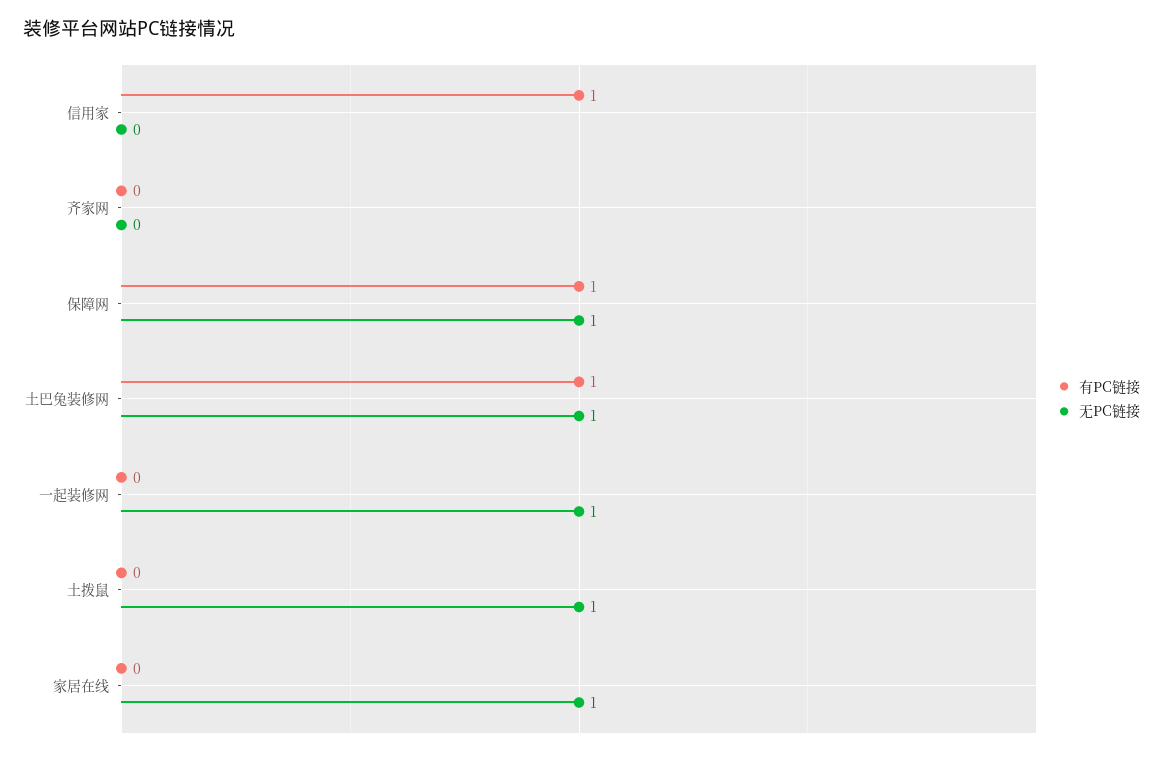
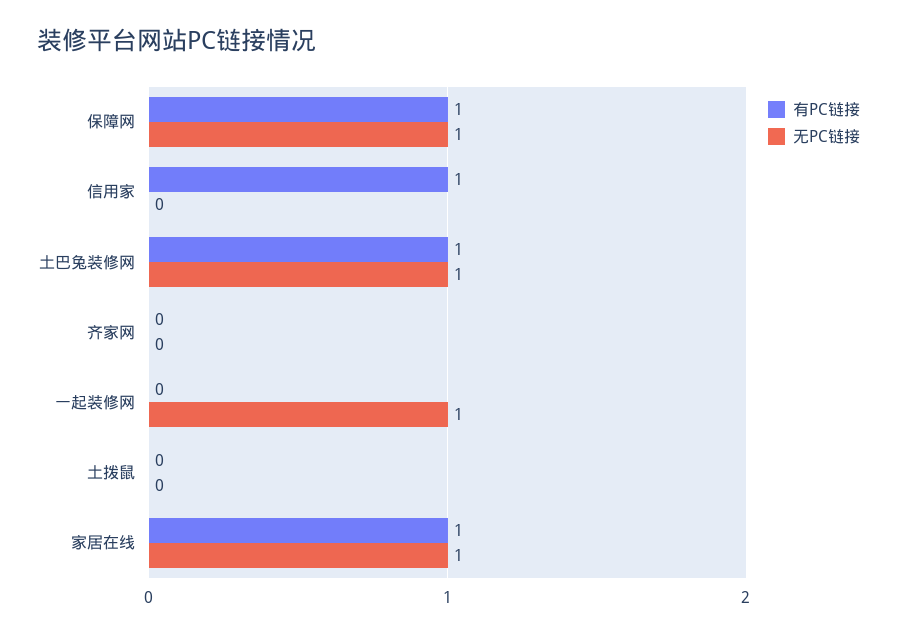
无PC链接, 土拨鼠: 1 -> 0
有PC链接, 家居在线: 0 -> 1

